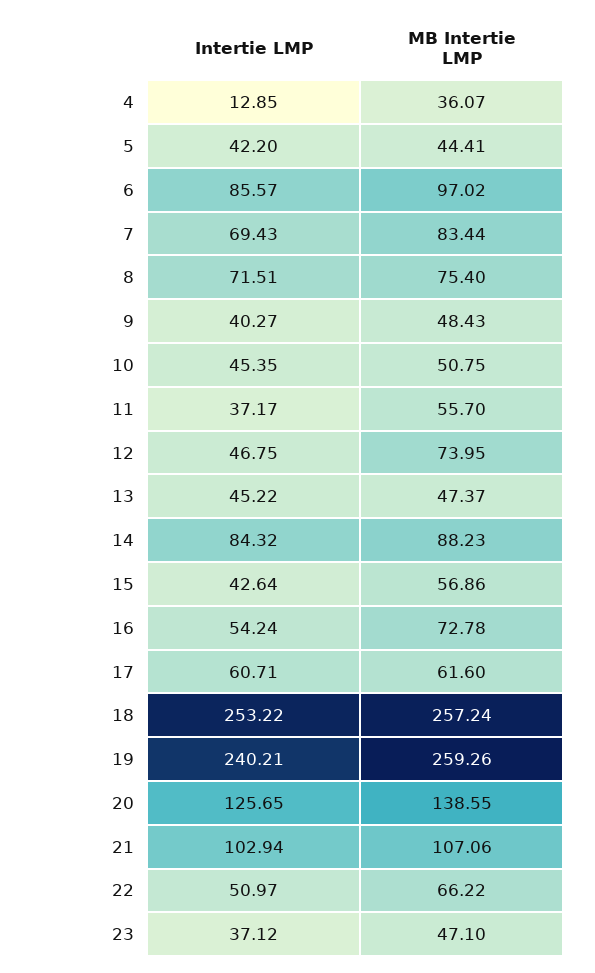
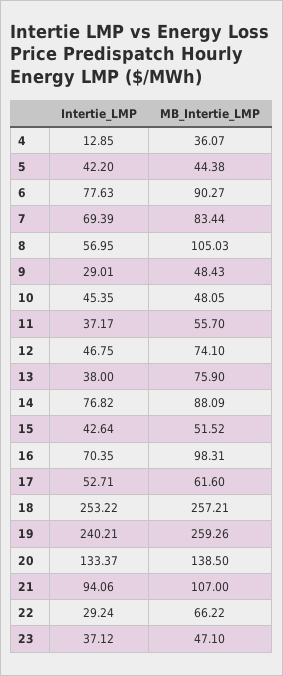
MB Intertie LMP, 5: 44.41 -> 44.38
Intertie LMP, 6: 85.57 -> 77.63
MB Intertie LMP, 6: 97.02 -> 90.27
Intertie LMP, 7: 69.43 -> 69.39
Intertie LMP, 8: 71.51 -> 56.95
MB Intertie LMP, 8: 75.4 -> 105.03
Intertie LMP, 9: 40.27 -> 29.01
MB Intertie LMP, 10: 50.75 -> 48.05
MB Intertie LMP, 12: 73.95 -> 74.1
Intertie LMP, 13: 45.22 -> 38
MB Intertie LMP, 13: 47.37 -> 75.9
Intertie LMP, 14: 84.32 -> 76.82
MB Intertie LMP, 14: 88.23 -> 88.09
MB Intertie LMP, 15: 56.86 -> 51.52
Intertie LMP, 16: 54.24 -> 70.35
MB Intertie LMP, 16: 72.78 -> 98.31
Intertie LMP, 17: 60.71 -> 52.71
MB Intertie LMP, 18: 257.24 -> 257.21
Intertie LMP, 20: 125.65 -> 133.37
MB Intertie LMP, 20: 138.55 -> 138.5
Intertie LMP, 21: 102.94 -> 94.06
MB Intertie LMP, 21: 107.06 -> 107
Intertie LMP, 22: 50.97 -> 29.24

